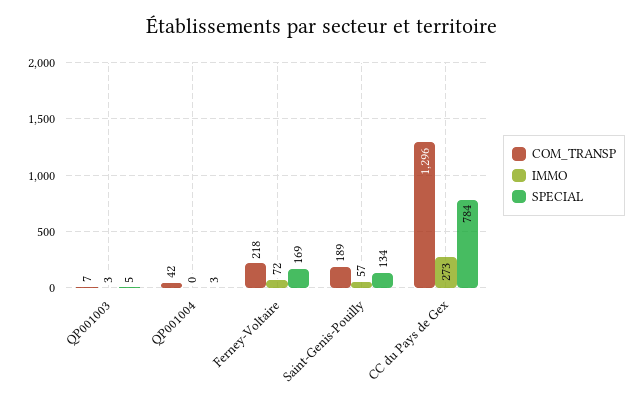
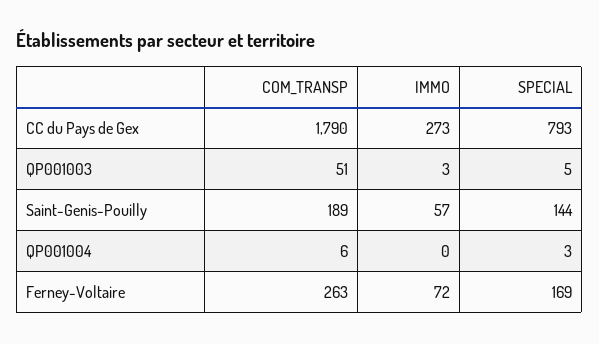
COM_TRANSP, QP001003: 7 -> 51
COM_TRANSP, QP001004: 42 -> 6
COM_TRANSP, Ferney-Voltaire: 218 -> 263
SPECIAL, Saint-Genis-Pouilly: 134 -> 144
COM_TRANSP, CC du Pays de Gex: 1296 -> 1790
SPECIAL, CC du Pays de Gex: 784 -> 793

